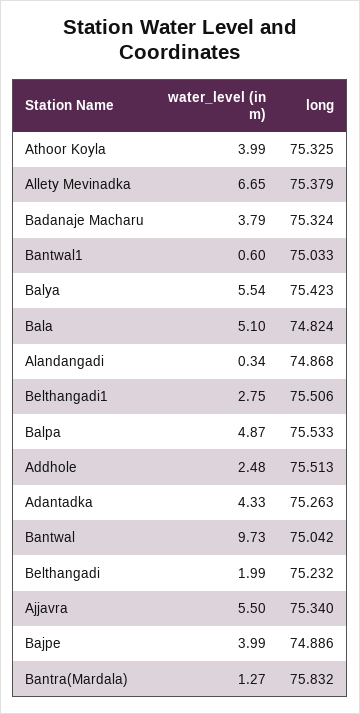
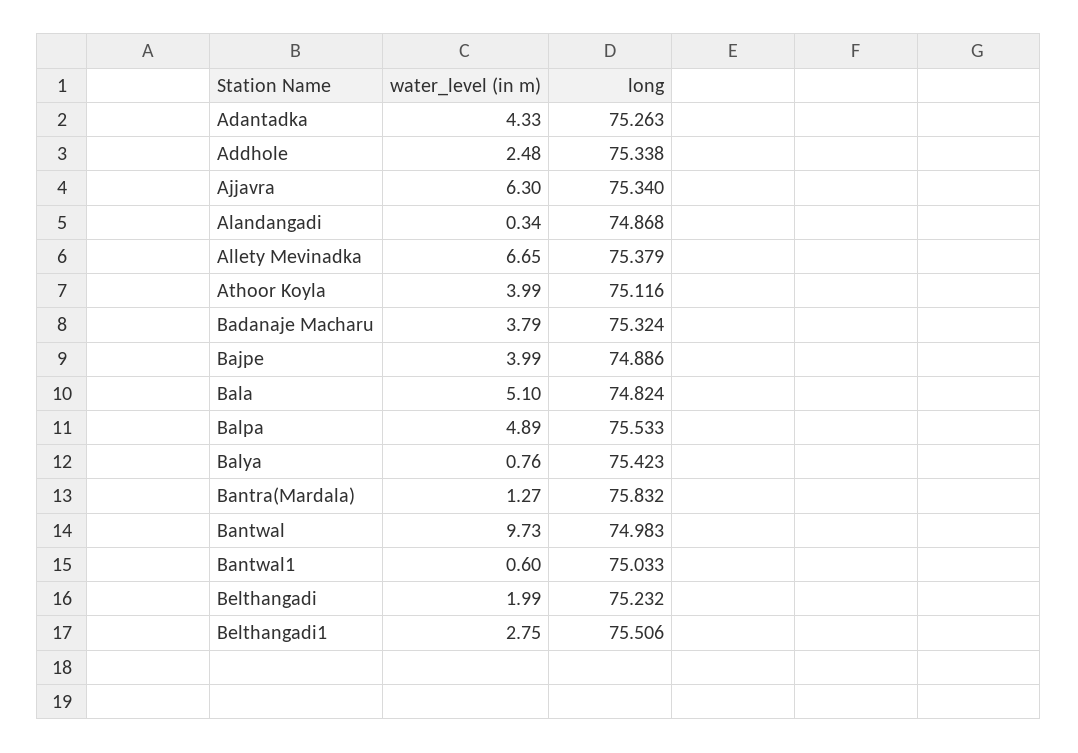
long, Athoor Koyla: 75.325 -> 75.116
water_level (in m), Balya: 5.54 -> 0.76
water_level (in m), Balpa: 4.87 -> 4.89
long, Addhole: 75.513 -> 75.338
long, Bantwal: 75.042 -> 74.983
water_level (in m), Ajjavra: 5.5 -> 6.3

